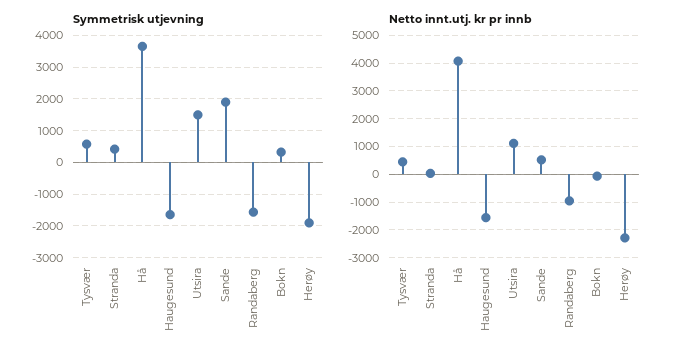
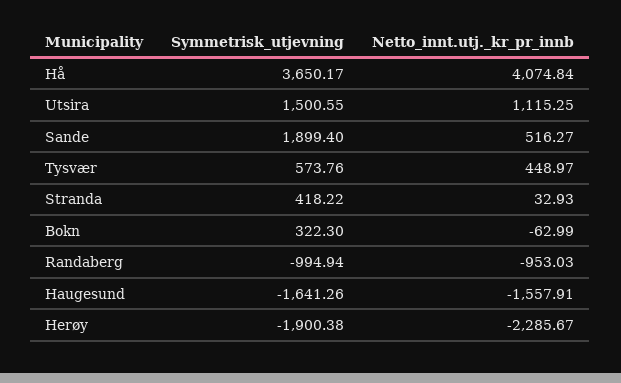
Symmetrisk utjevning, Randaberg: -1600 -> -994.94

